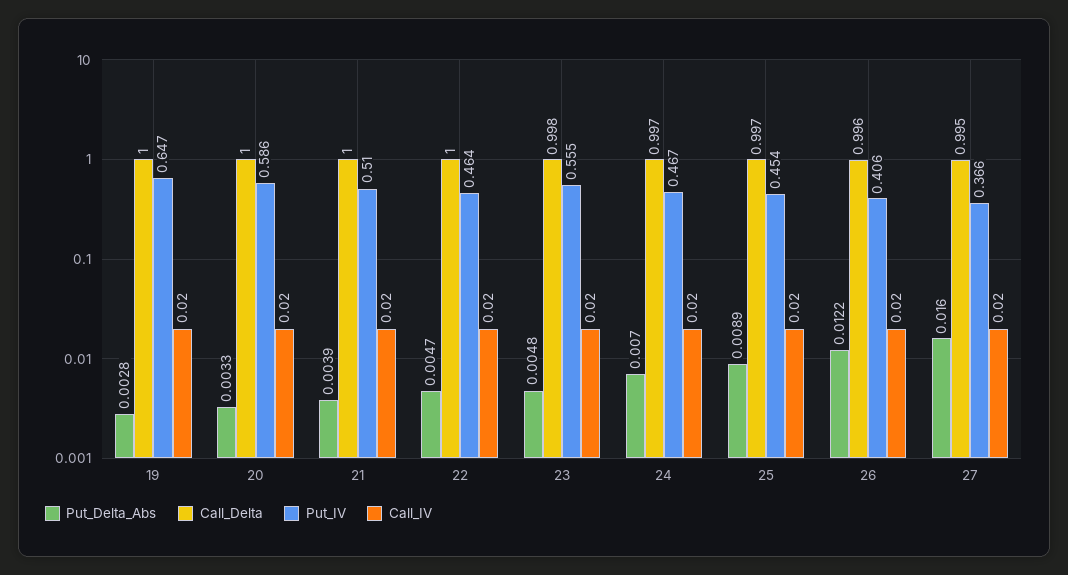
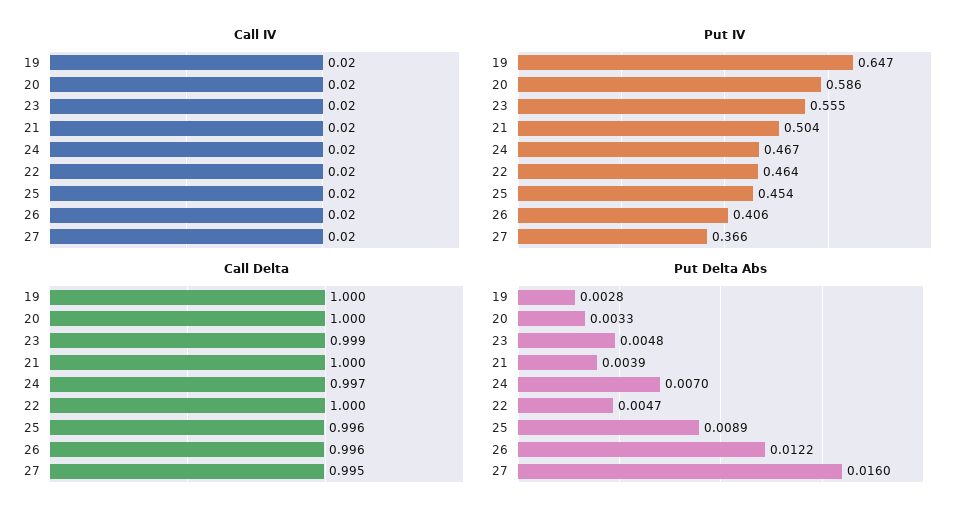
Put_IV, 21: 0.51 -> 0.504
Call_Delta, 23: 0.998 -> 0.999
Call_Delta, 25: 0.997 -> 0.996

